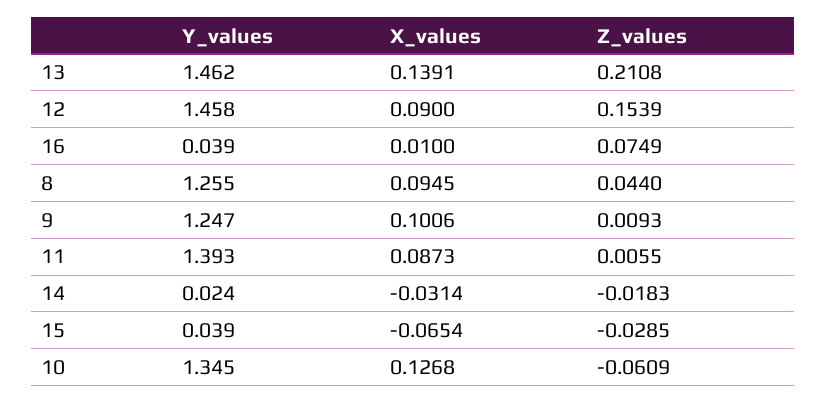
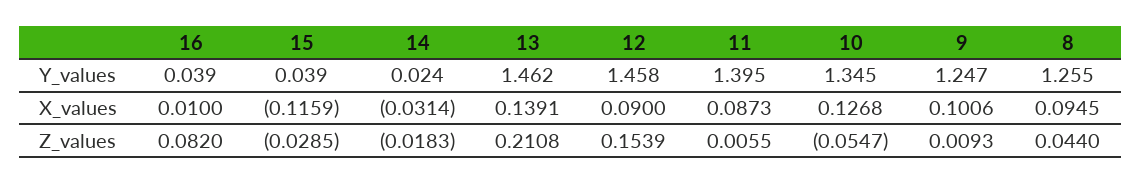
Z_values, 16: 0.0749 -> 0.082
Y_values, 11: 1.393 -> 1.395
X_values, 15: -0.0654 -> -0.1159
Z_values, 10: -0.0609 -> -0.0547

